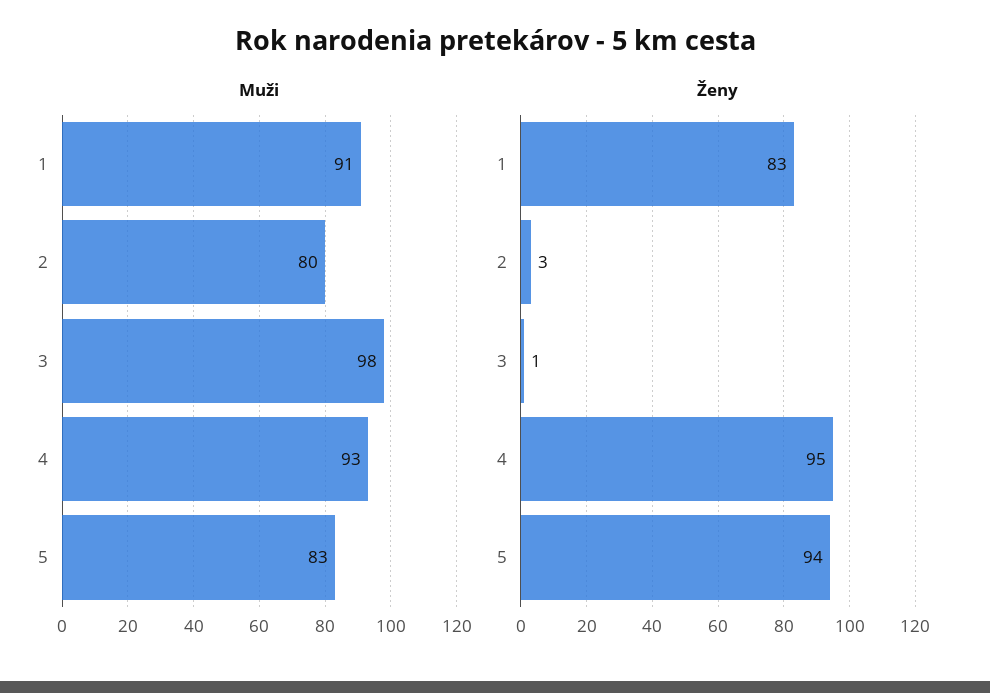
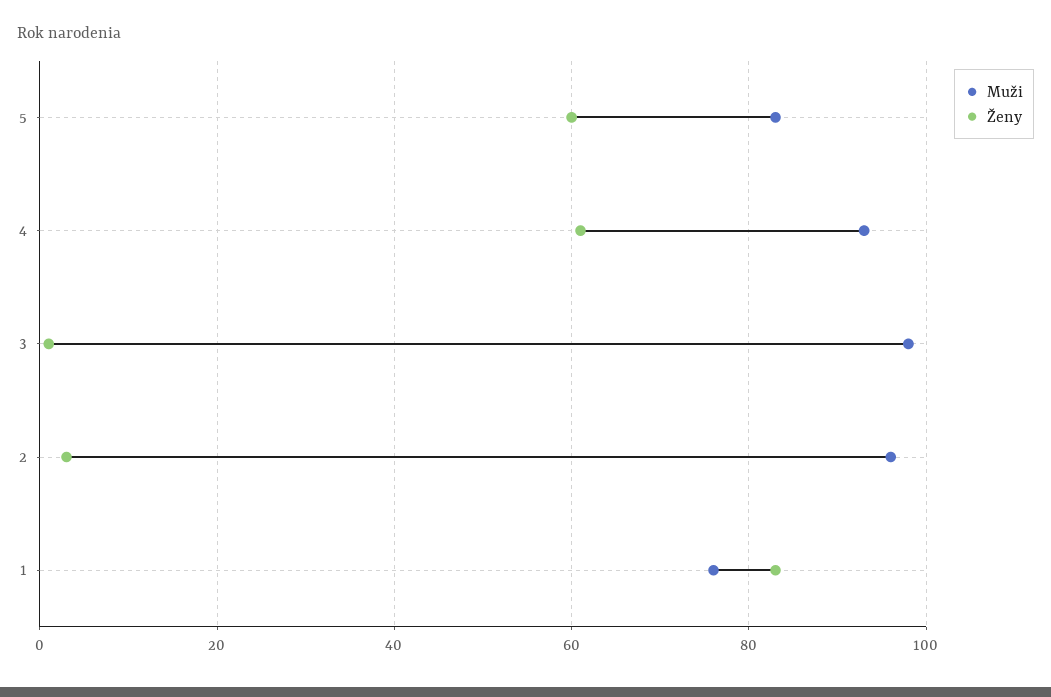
Muži, 1: 91 -> 75
Muži, 2: 80 -> 95
Ženy, 4: 95 -> 60
Ženy, 5: 94 -> 60

